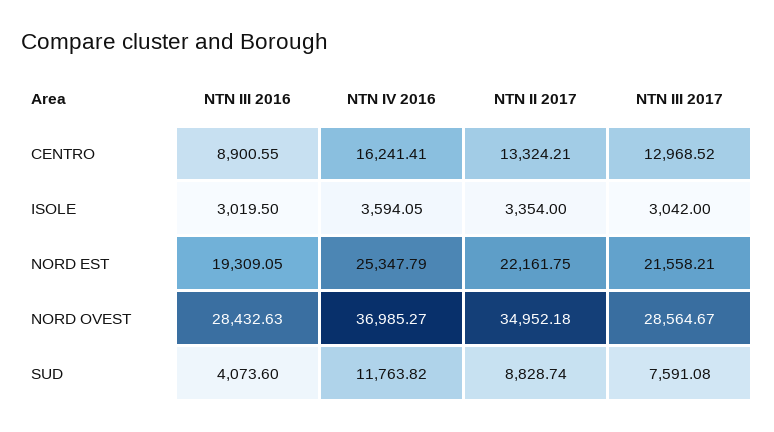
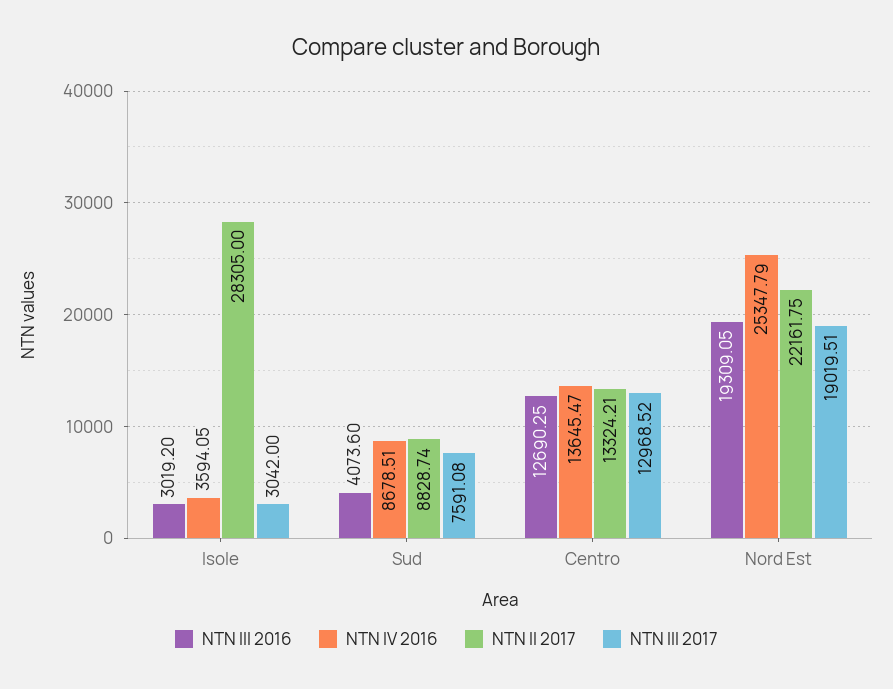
NTN III 2016, CENTRO: 8900.55 -> 12690.25
NTN IV 2016, CENTRO: 16241.41 -> 13645.47
NTN III 2016, ISOLE: 3019.5 -> 3019.2
NTN II 2017, ISOLE: 3354 -> 28305
NTN III 2017, NORD EST: 21558.21 -> 19019.51
NTN III 2016, NORD OVEST: 28432.63 -> none
NTN IV 2016, NORD OVEST: 36985.27 -> none
NTN II 2017, NORD OVEST: 34952.18 -> none
NTN III 2017, NORD OVEST: 28564.67 -> none
NTN IV 2016, SUD: 11763.82 -> 8678.51

